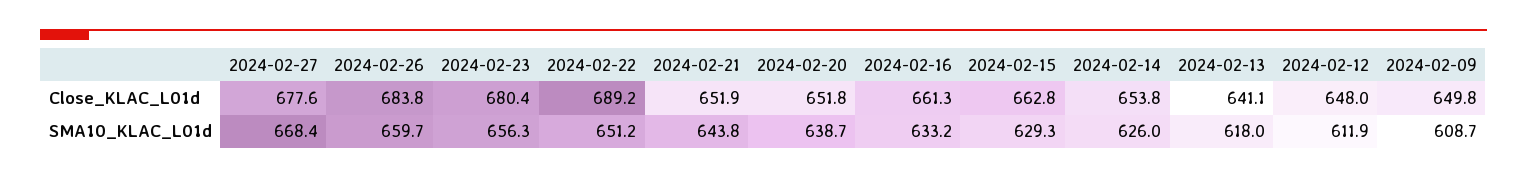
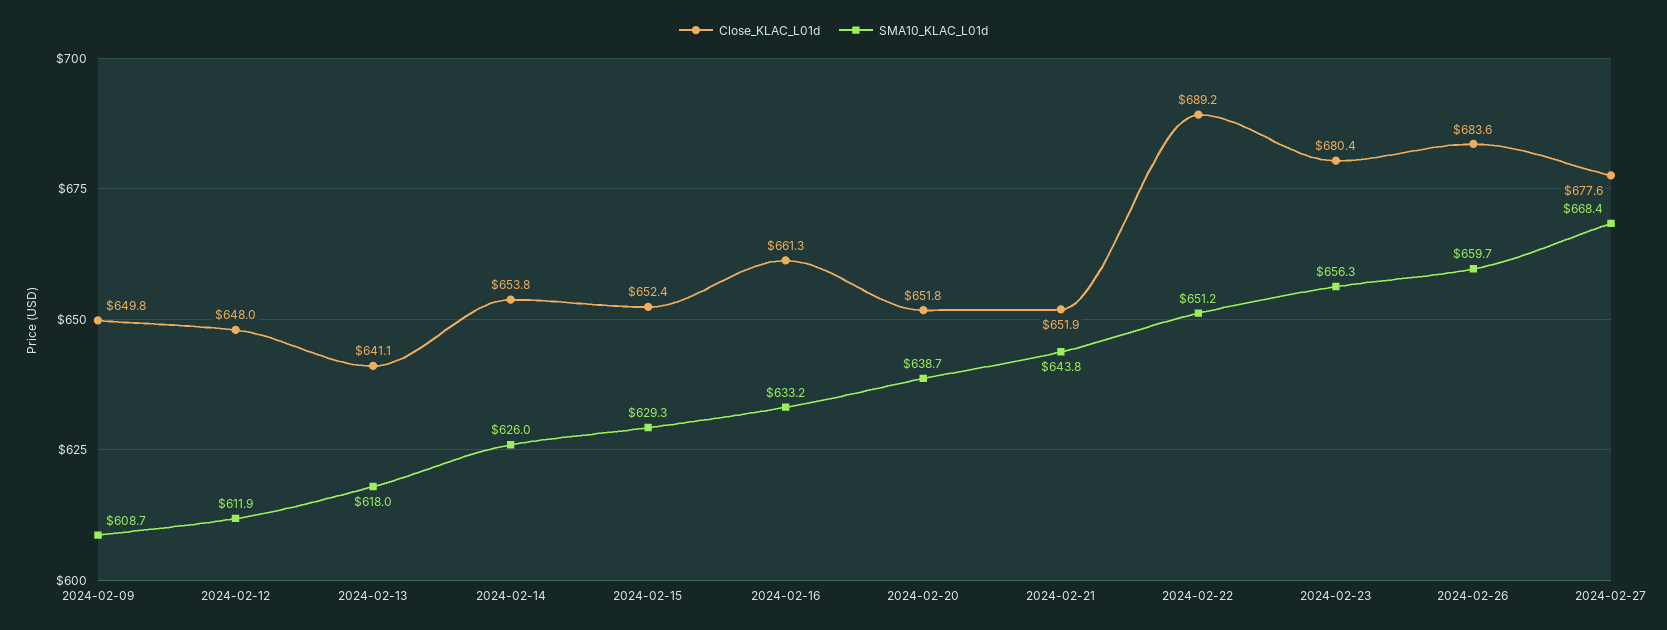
Close_KLAC_L01d, 2024-02-26: 683.8 -> 683.6
Close_KLAC_L01d, 2024-02-15: 662.8 -> 652.4

